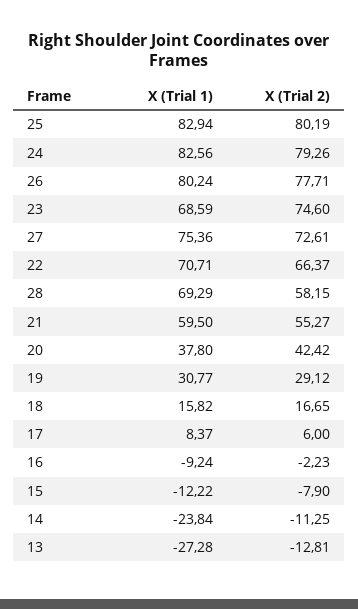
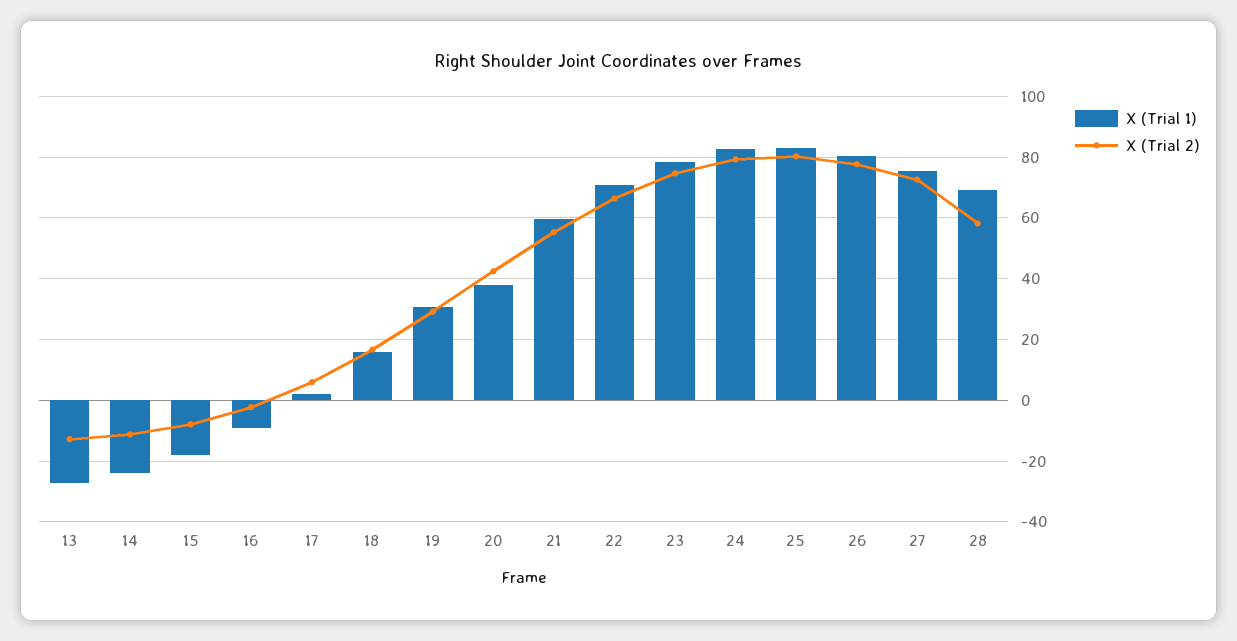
X (Trial 1), 23: 68.59 -> 78
X (Trial 1), 17: 8.37 -> 2
X (Trial 1), 15: -12.22 -> -18

